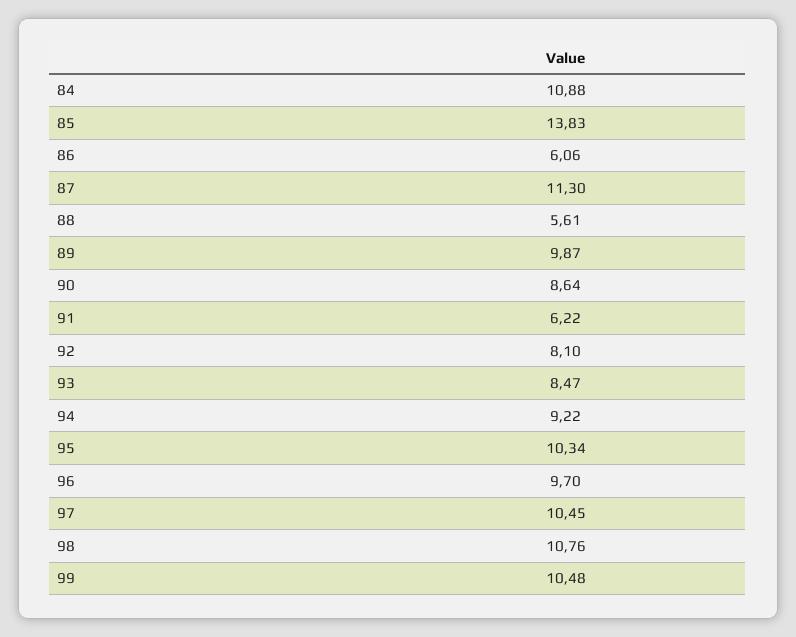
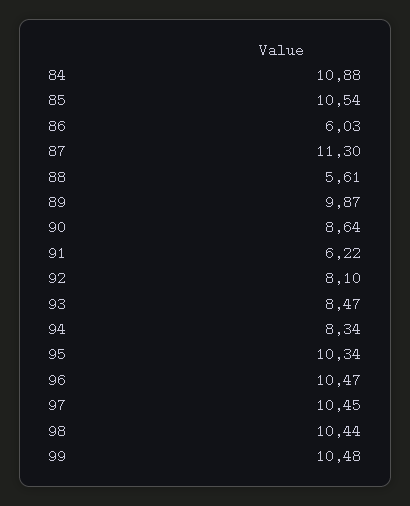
85: 13.83 -> 10.54
86: 6.06 -> 6.03
94: 9.22 -> 8.34
96: 9.7 -> 10.47
98: 10.76 -> 10.44

